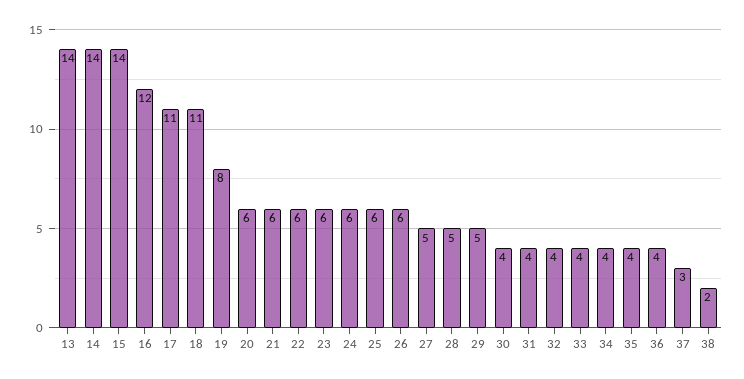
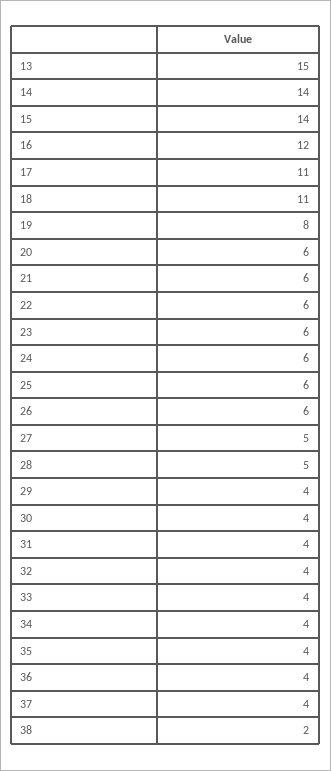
13: 14 -> 15
29: 5 -> 4
37: 3 -> 4

